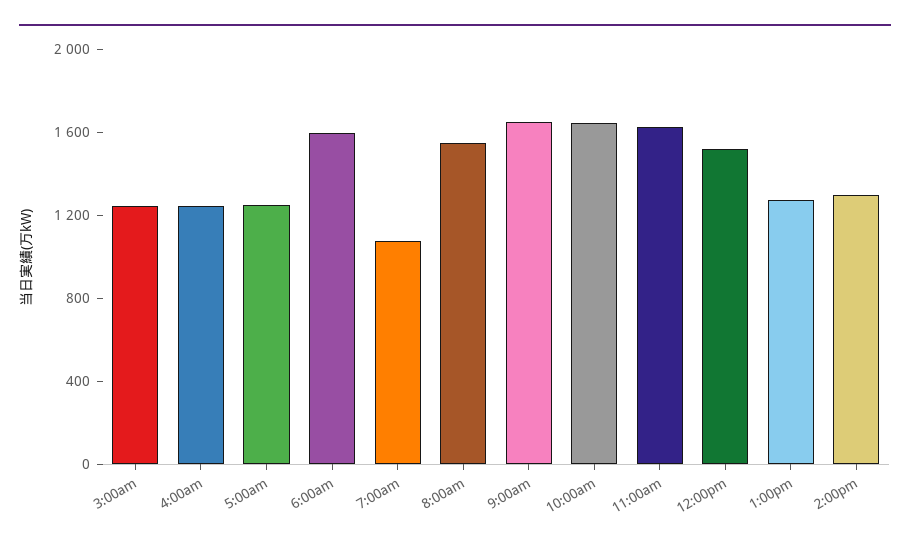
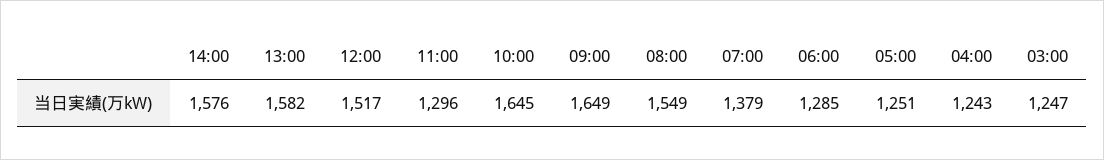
6:00am: 1600 -> 1285
7:00am: 1100 -> 1379
11:00am: 1600 -> 1296
1:00pm: 1300 -> 1582
2:00pm: 1300 -> 1576

